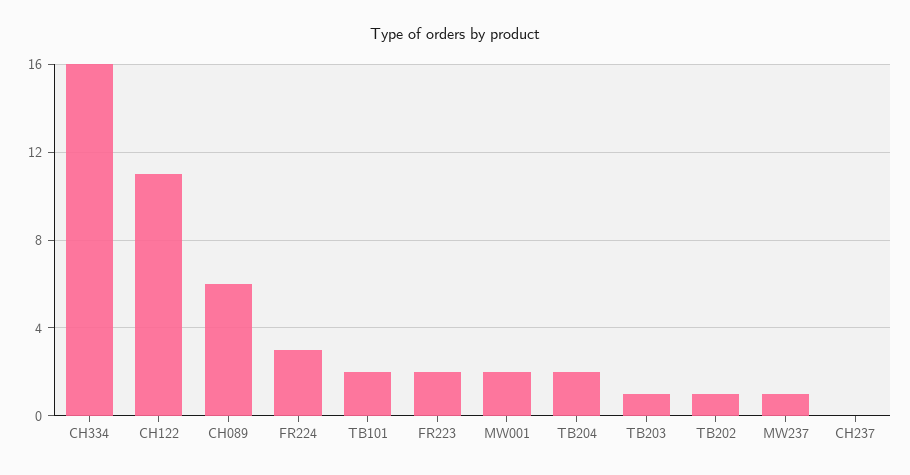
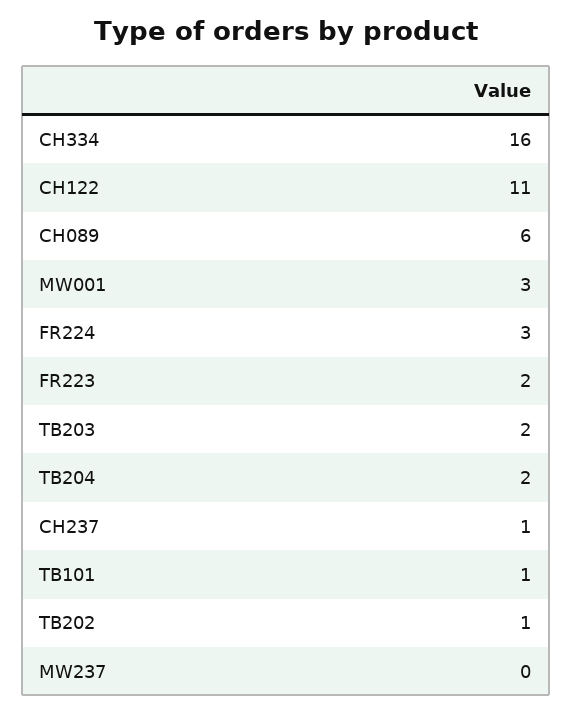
TB101: 2 -> 1
MW001: 2 -> 3
TB203: 1 -> 2
MW237: 1 -> 0
CH237: 0 -> 1

